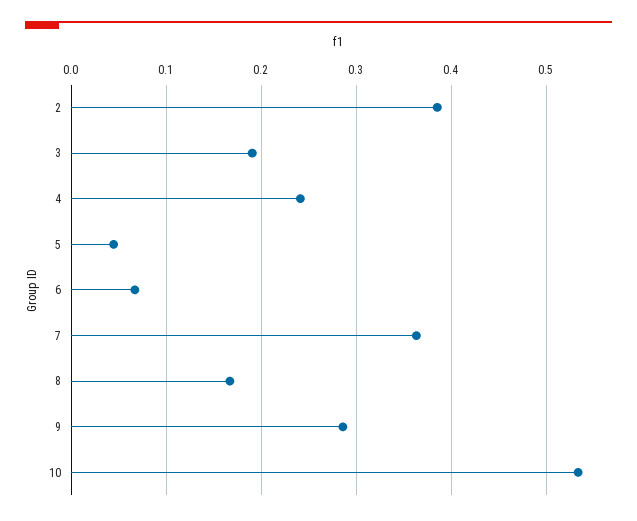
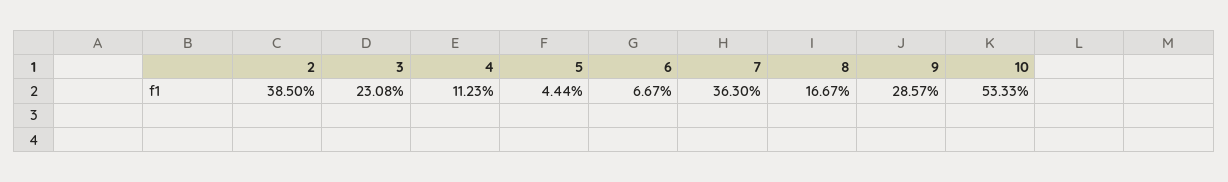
3: 0.19 -> 0.2308
4: 0.24 -> 0.1123

